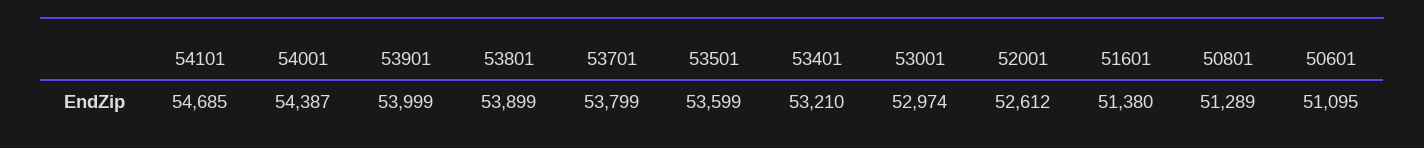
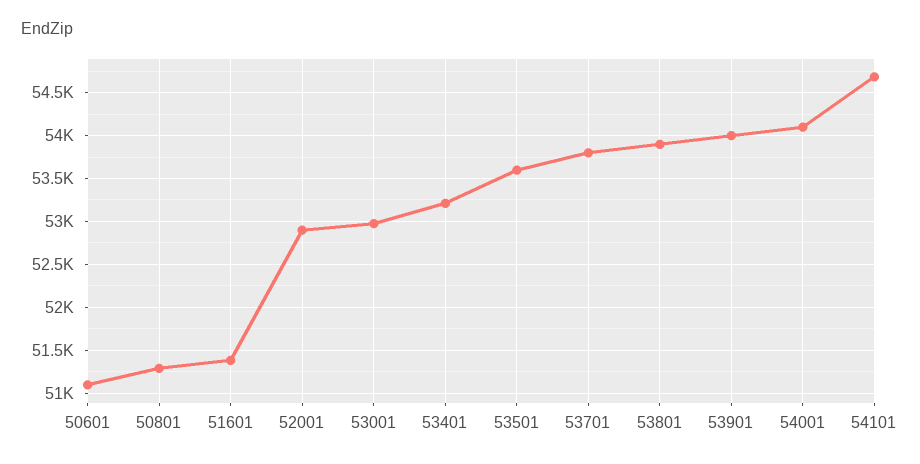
54001: 54387 -> 54100
52001: 52612 -> 52900

